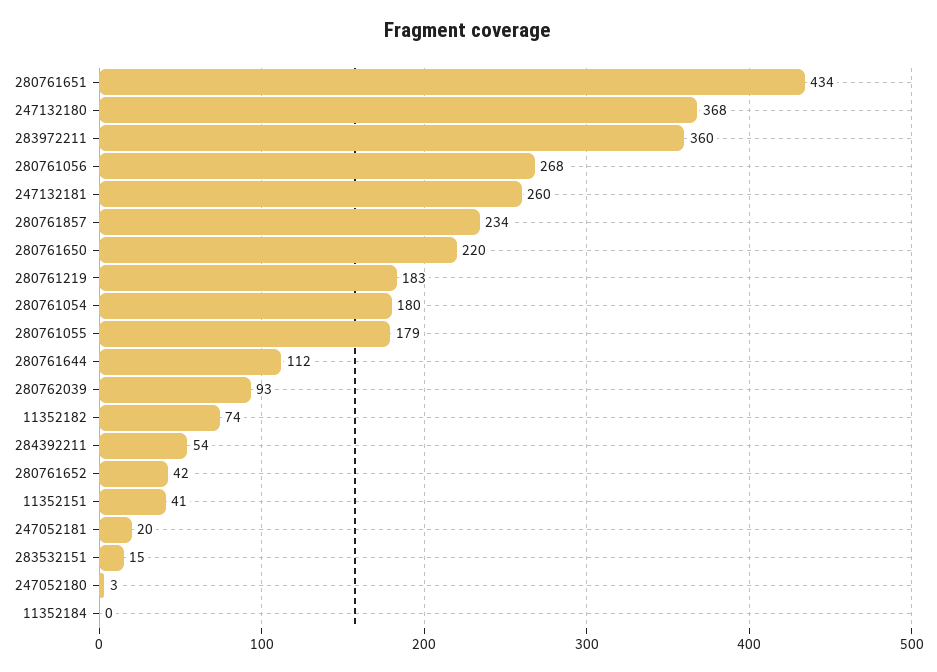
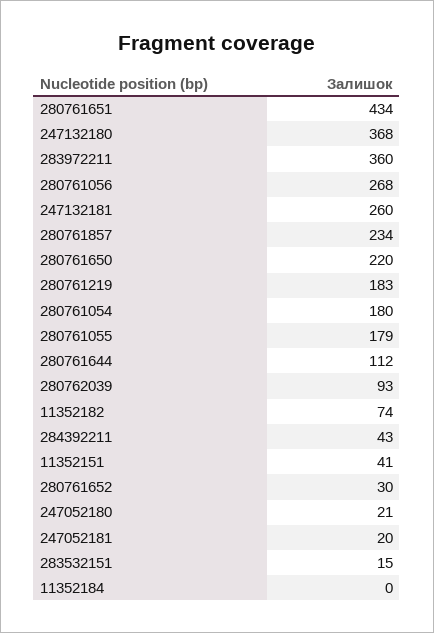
284392211: 54 -> 43
280761652: 42 -> 30
247052180: 3 -> 21

